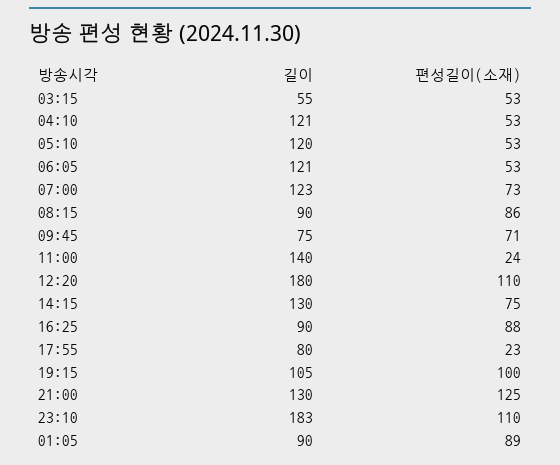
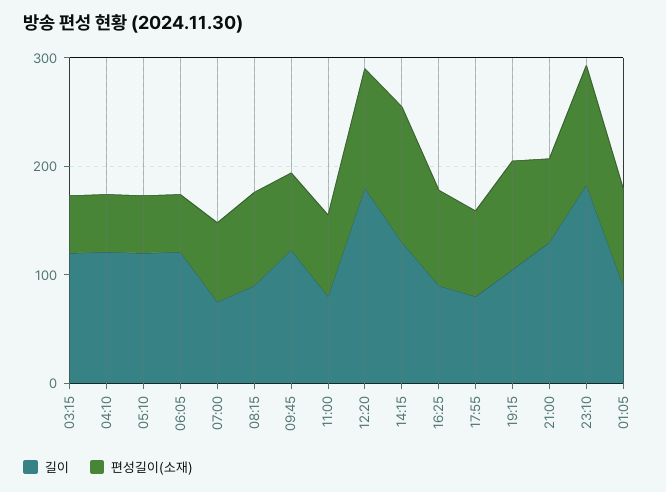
길이, 03:15: 55 -> 120
길이, 07:00: 123 -> 80
길이, 09:45: 75 -> 120
길이, 11:00: 140 -> 80
편성길이(소재), 11:00: 24 -> 80
편성길이(소재), 14:15: 75 -> 120
편성길이(소재), 17:55: 23 -> 80
편성길이(소재), 21:00: 125 -> 80

